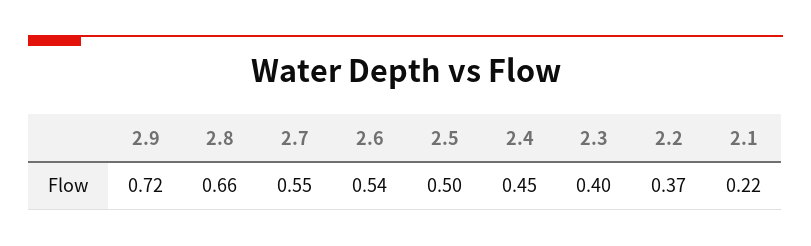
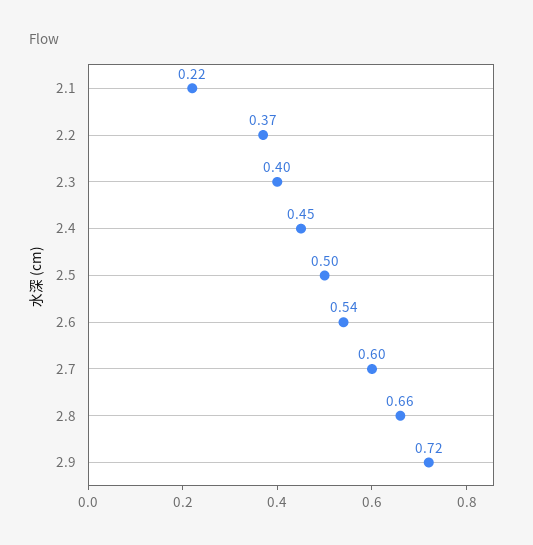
2.7: 0.55 -> 0.6

